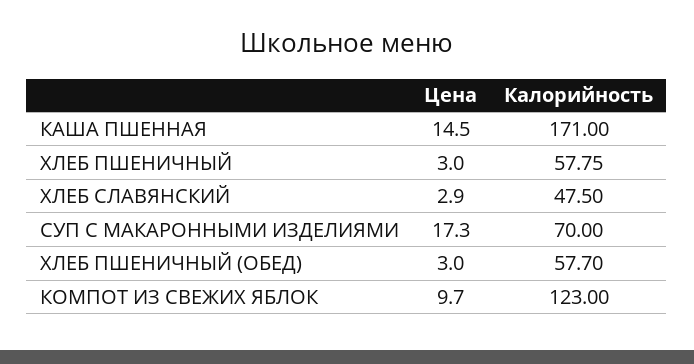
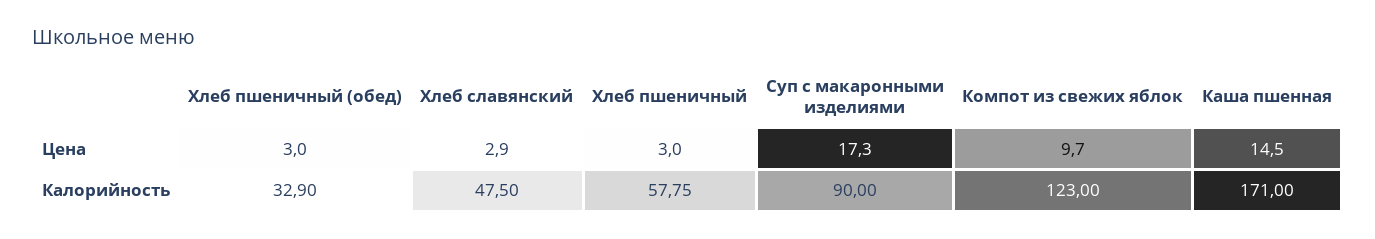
Калорийность, СУП С МАКАРОННЫМИ ИЗДЕЛИЯМИ: 70 -> 90
Калорийность, ХЛЕБ ПШЕНИЧНЫЙ (ОБЕД): 57.7 -> 32.9

